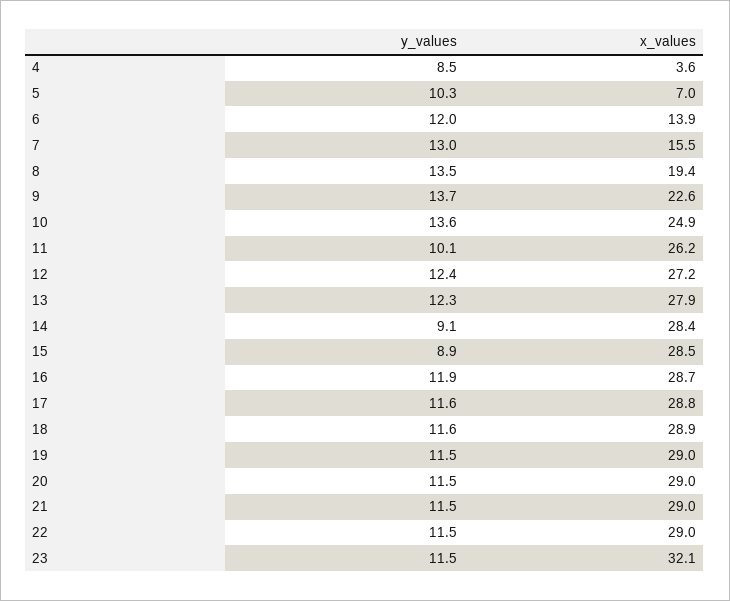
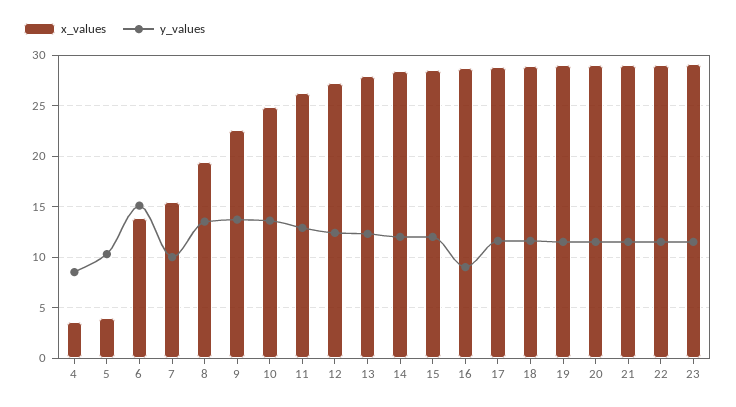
x_values, 5: 7 -> 4
y_values, 6: 12 -> 15
y_values, 7: 13 -> 10
y_values, 11: 10.1 -> 13
y_values, 14: 9.1 -> 12
y_values, 15: 8.9 -> 12
y_values, 16: 11.9 -> 9
x_values, 23: 32.1 -> 29

